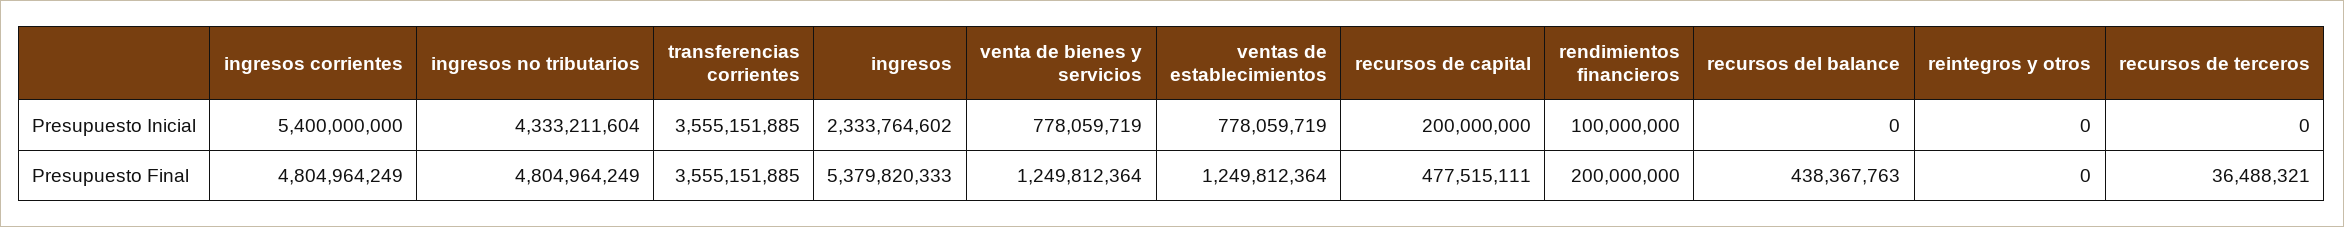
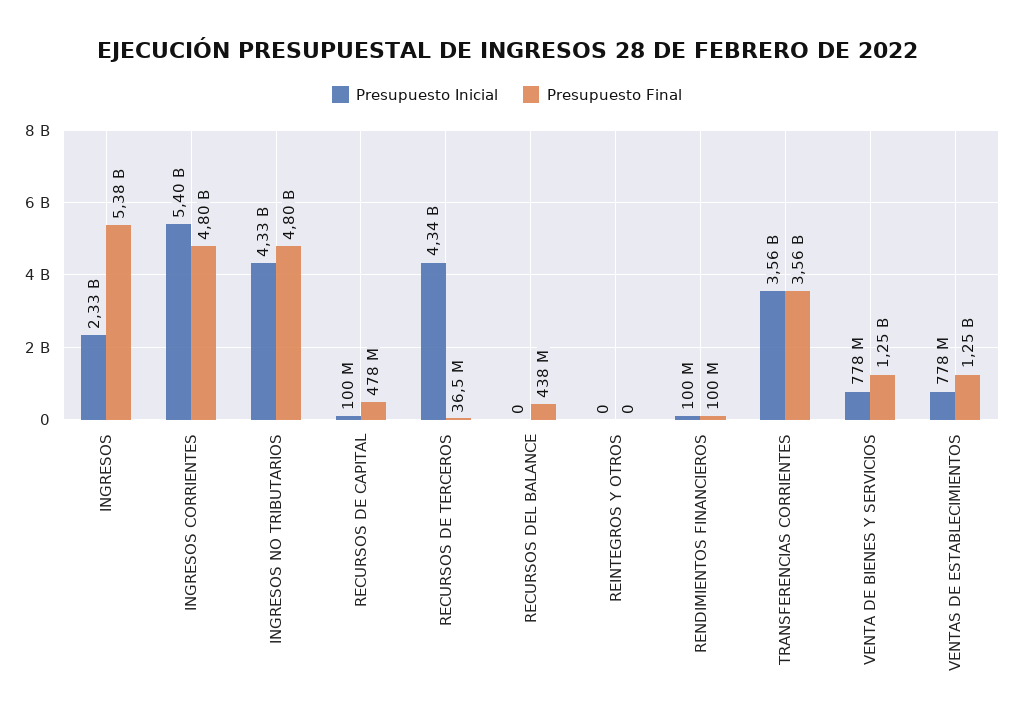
Presupuesto Inicial, recursos de capital: 200000000 -> 100000000
Presupuesto Inicial, recursos de terceros: 0 -> 4340000000
Presupuesto Final, rendimientos financieros: 200000000 -> 100000000

